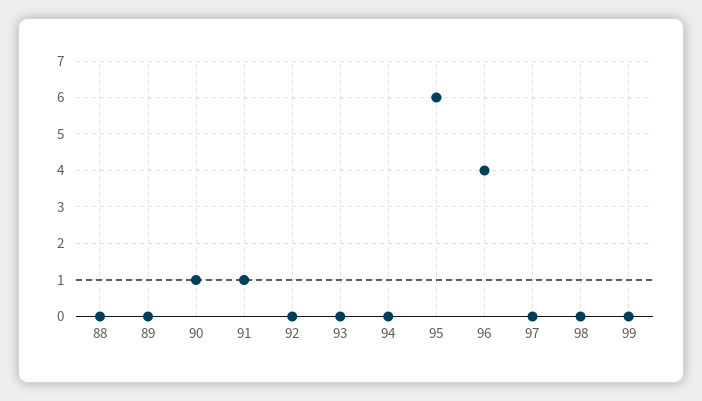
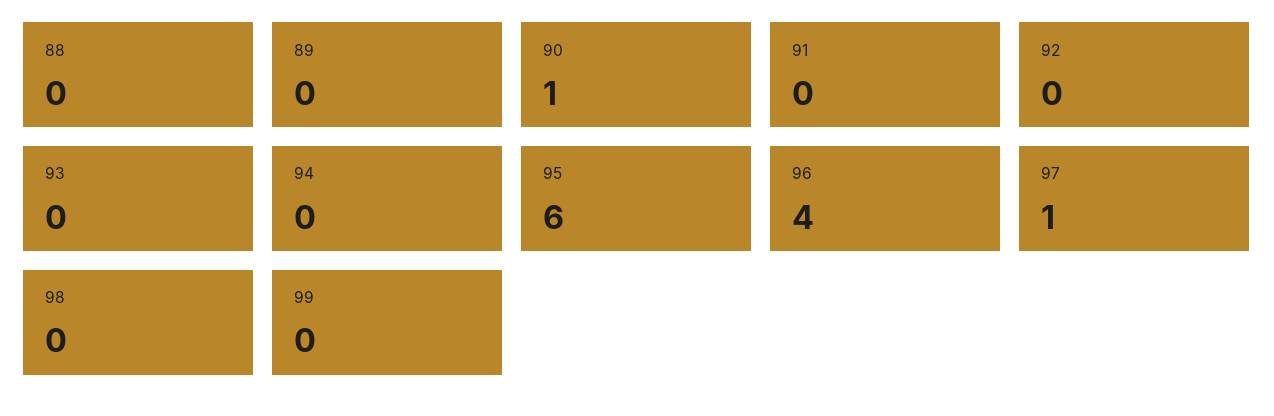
91: 1 -> 0
97: 0 -> 1

